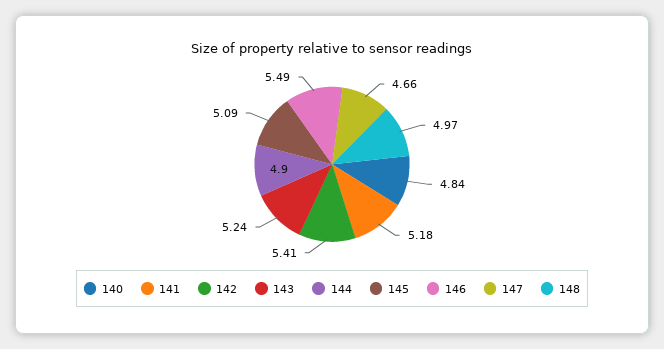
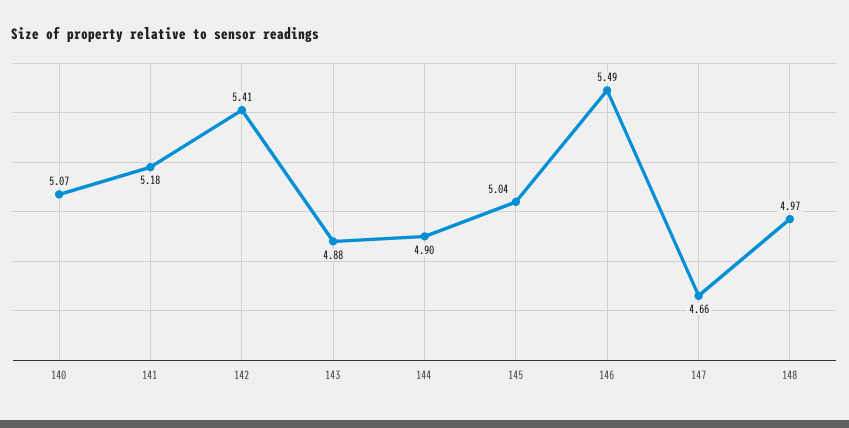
140: 4.84 -> 5.07
143: 5.24 -> 4.88
145: 5.09 -> 5.04

